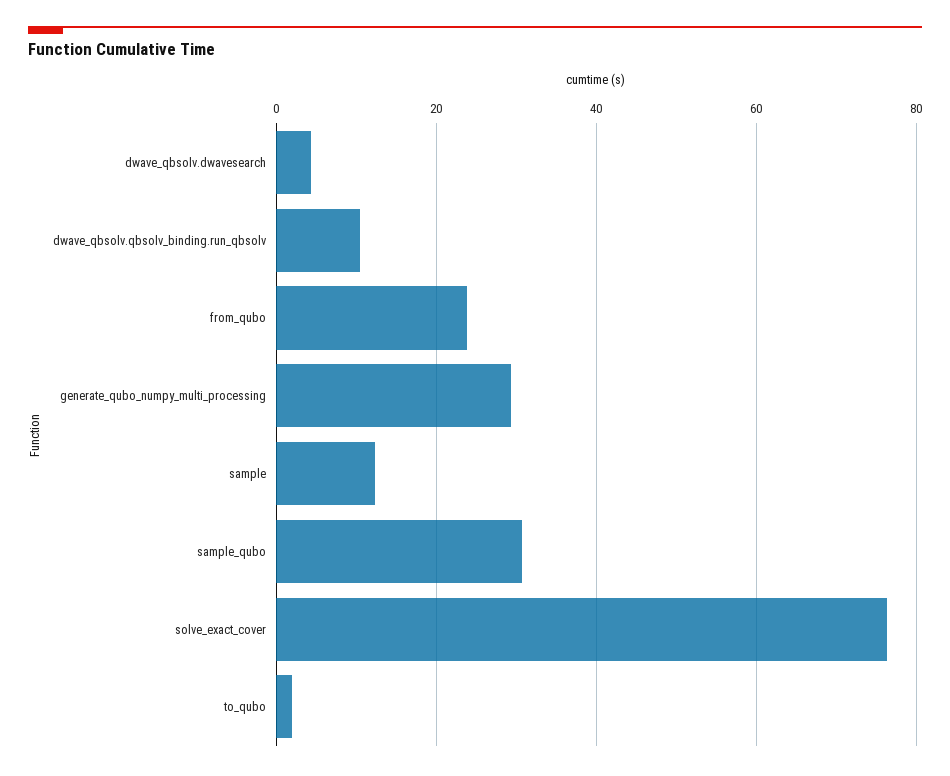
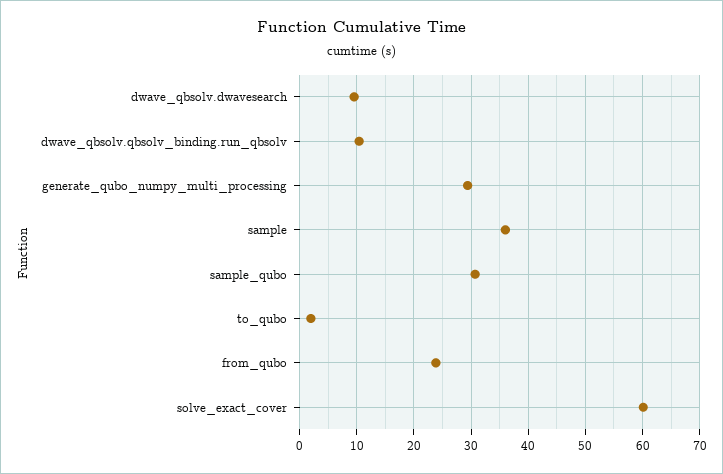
dwave_qbsolv.dwavesearch: 4 -> 10
sample: 12 -> 36
solve_exact_cover: 76 -> 60

